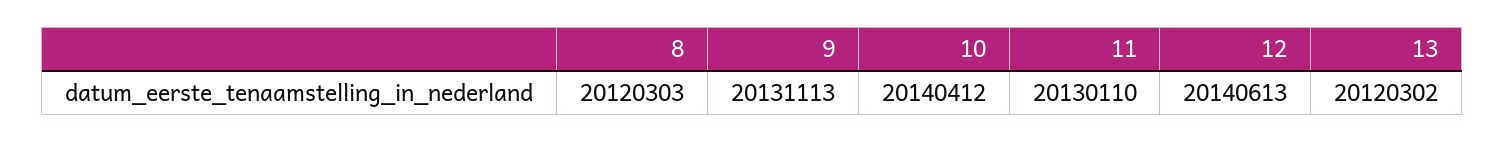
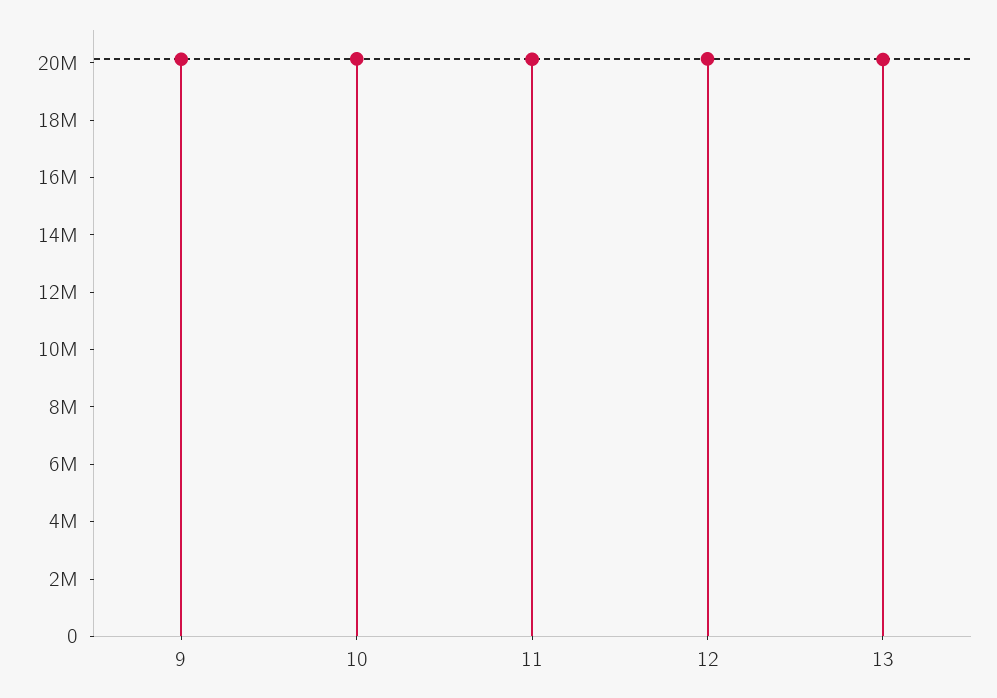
8: 20120303 -> none

